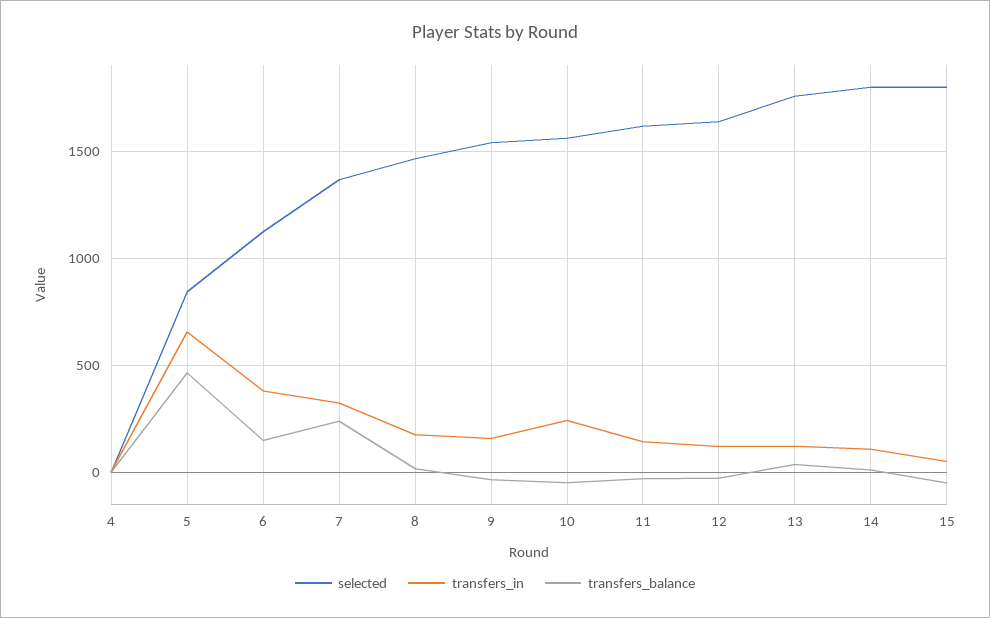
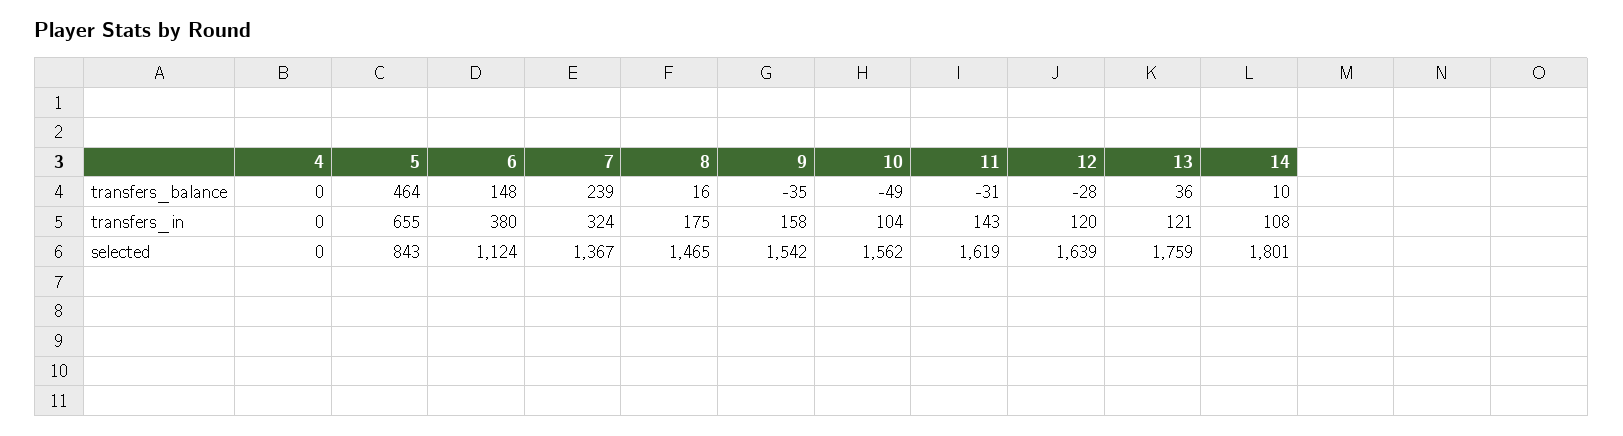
transfers_in, 10: 250 -> 104
selected, 15: 1800 -> none
transfers_in, 15: 50 -> none
transfers_balance, 15: -50 -> none

